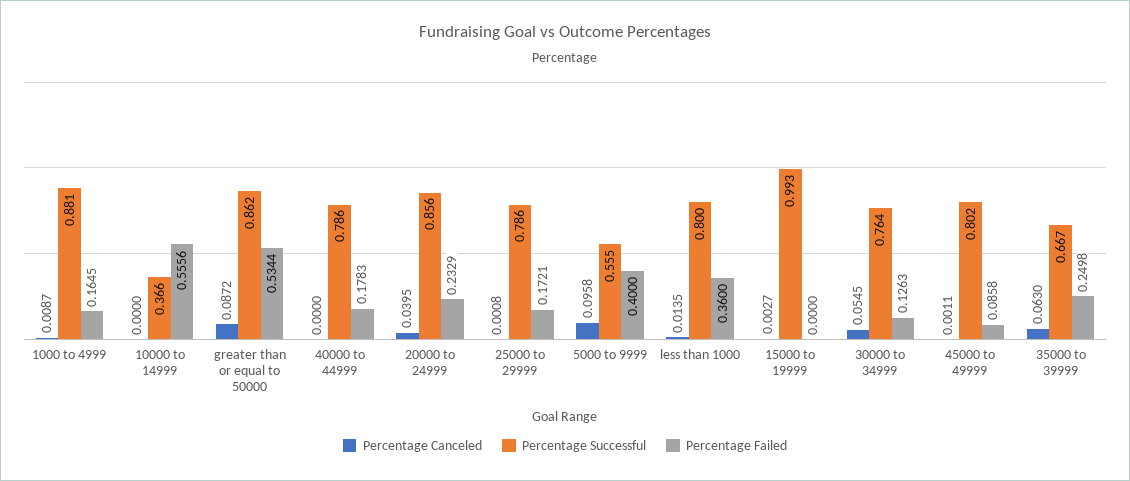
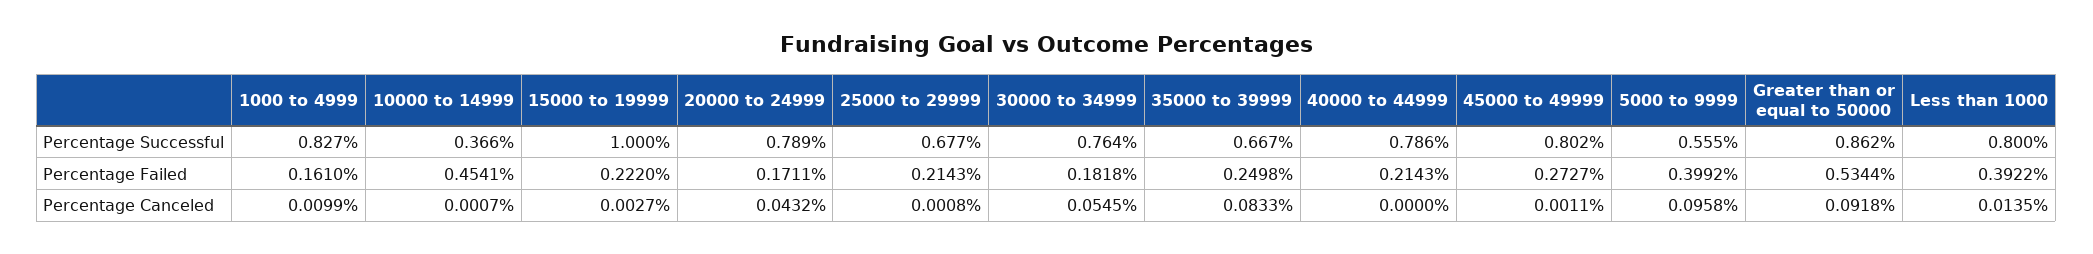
Percentage Canceled, 1000 to 4999: 0.0087 -> 0.0099
Percentage Successful, 1000 to 4999: 0.881 -> 0.827
Percentage Failed, 1000 to 4999: 0.1645 -> 0.161
Percentage Canceled, 10000 to 14999: 0 -> 0.0007
Percentage Failed, 10000 to 14999: 0.5556 -> 0.4541
Percentage Canceled, greater than or equal to 50000: 0.0872 -> 0.0918
Percentage Failed, 40000 to 44999: 0.1783 -> 0.2143
Percentage Canceled, 20000 to 24999: 0.0395 -> 0.0432
Percentage Successful, 20000 to 24999: 0.856 -> 0.789
Percentage Failed, 20000 to 24999: 0.2329 -> 0.1711
Percentage Successful, 25000 to 29999: 0.786 -> 0.677
Percentage Failed, 25000 to 29999: 0.1721 -> 0.2143
Percentage Failed, 5000 to 9999: 0.4 -> 0.3992
Percentage Failed, less than 1000: 0.36 -> 0.3922
Percentage Successful, 15000 to 19999: 0.993 -> 1
Percentage Failed, 15000 to 19999: 0 -> 0.222
Percentage Failed, 30000 to 34999: 0.1263 -> 0.1818
Percentage Failed, 45000 to 49999: 0.0858 -> 0.2727
Percentage Canceled, 35000 to 39999: 0.063 -> 0.0833

